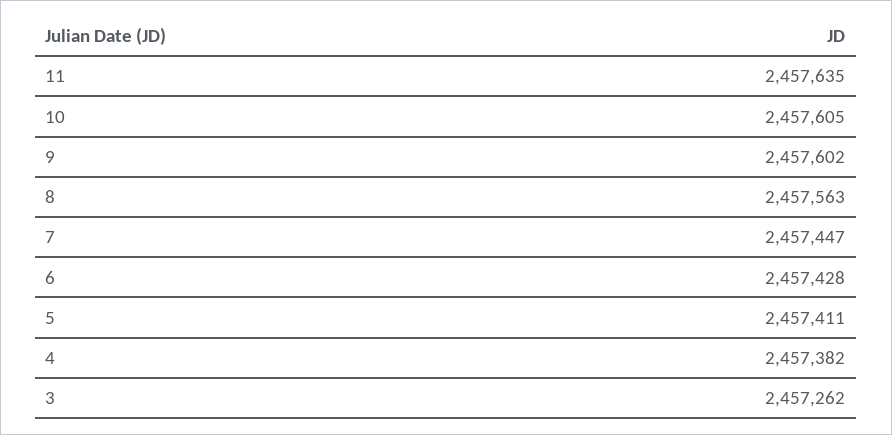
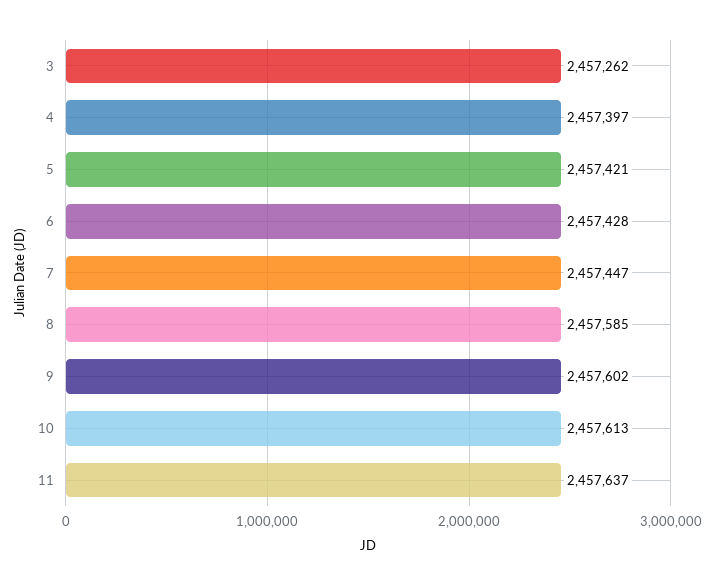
11: 2457635 -> 2457637
10: 2457605 -> 2457613
8: 2457563 -> 2457585
5: 2457411 -> 2457421
4: 2457382 -> 2457397

